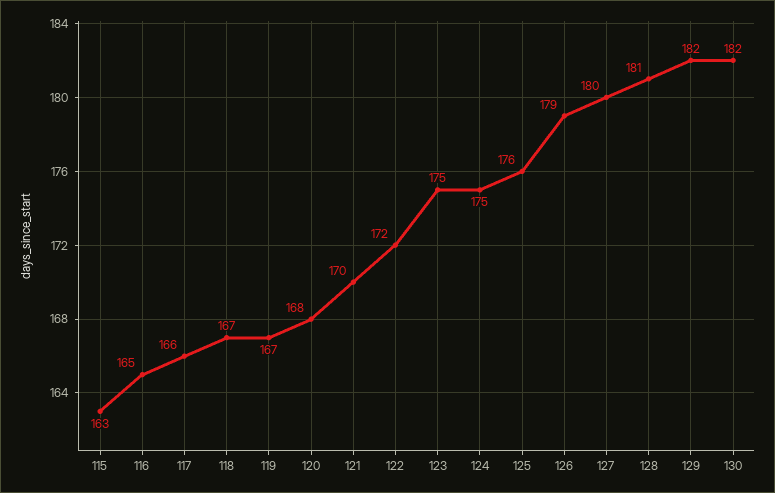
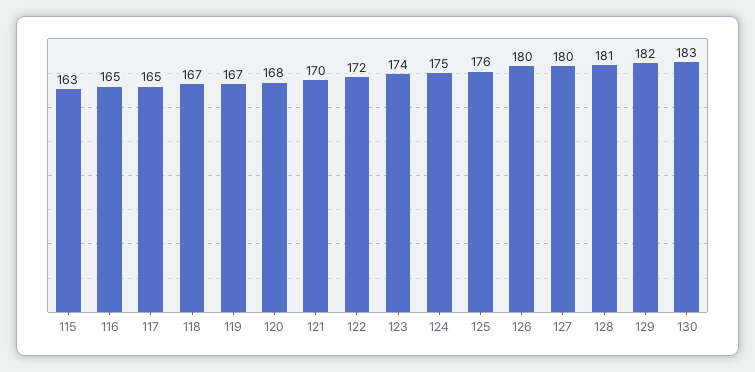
117: 166 -> 165
123: 175 -> 174
126: 179 -> 180
130: 182 -> 183

